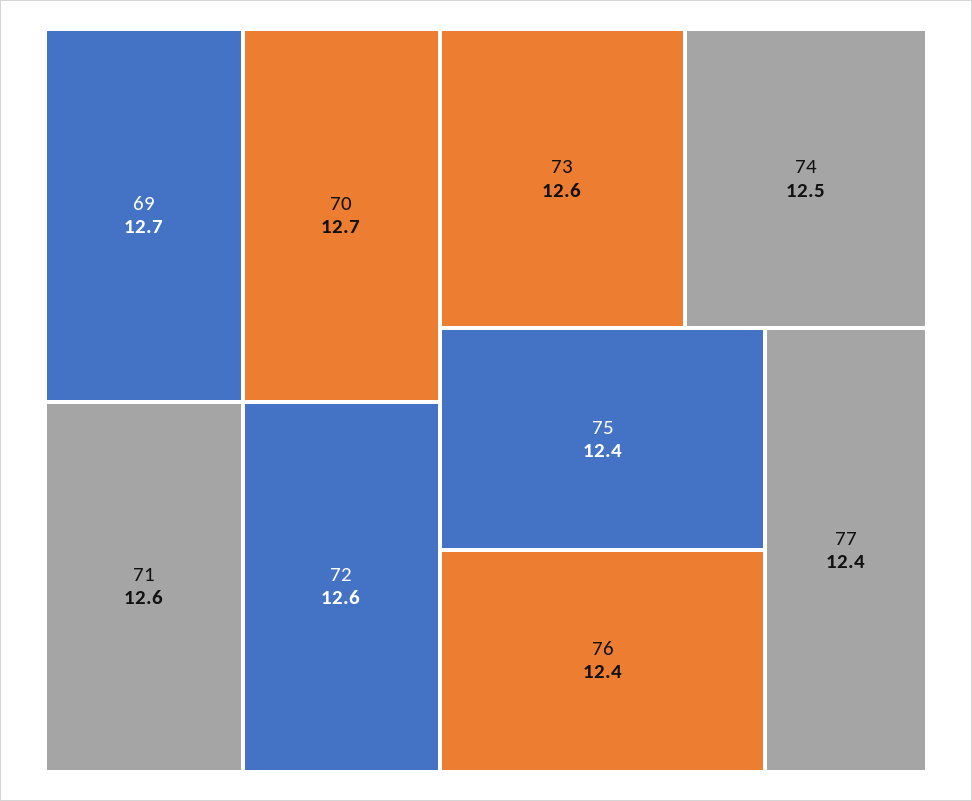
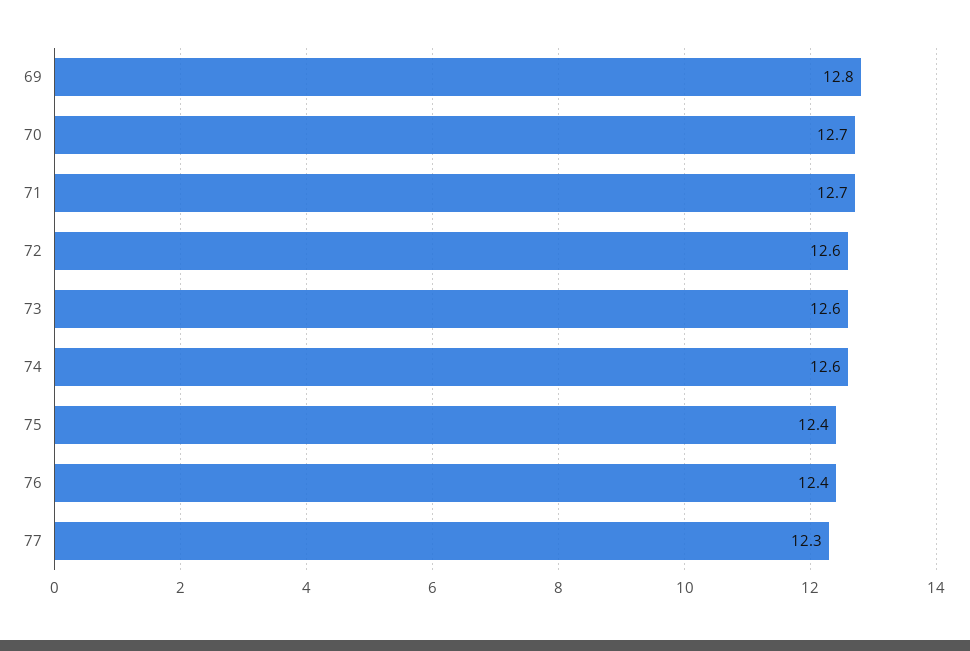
69: 12.7 -> 12.8
71: 12.6 -> 12.7
74: 12.5 -> 12.6
77: 12.4 -> 12.3

